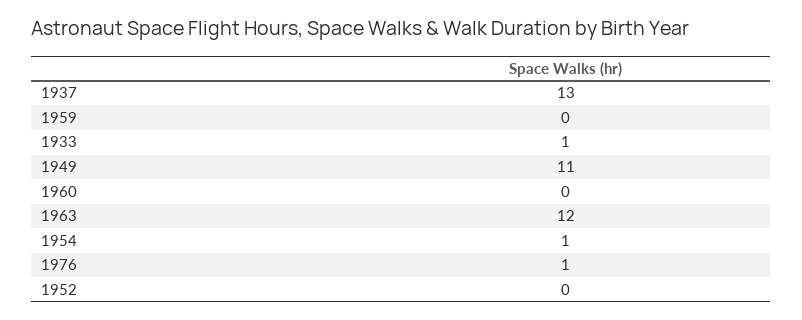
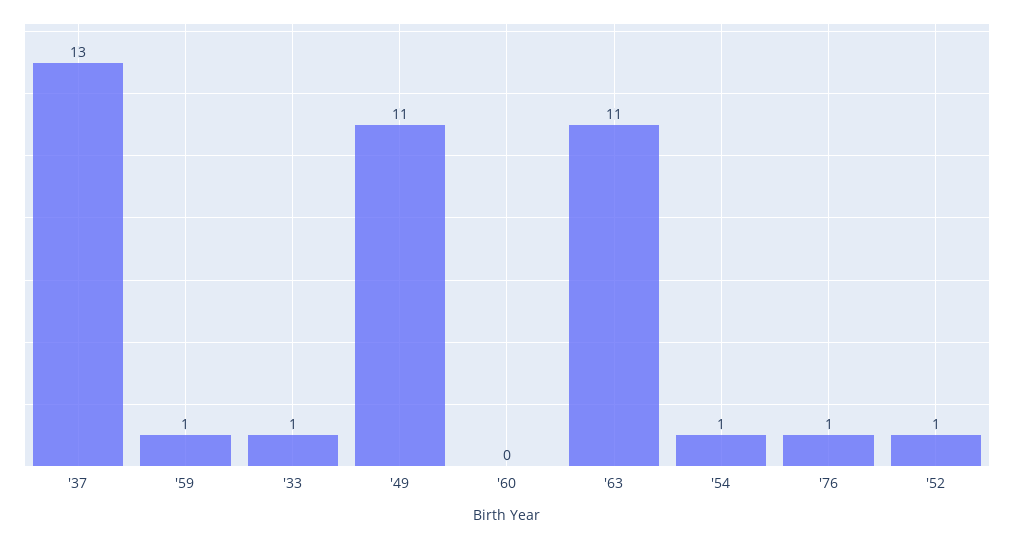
1959: 0 -> 1
1963: 12 -> 11
1952: 0 -> 1

